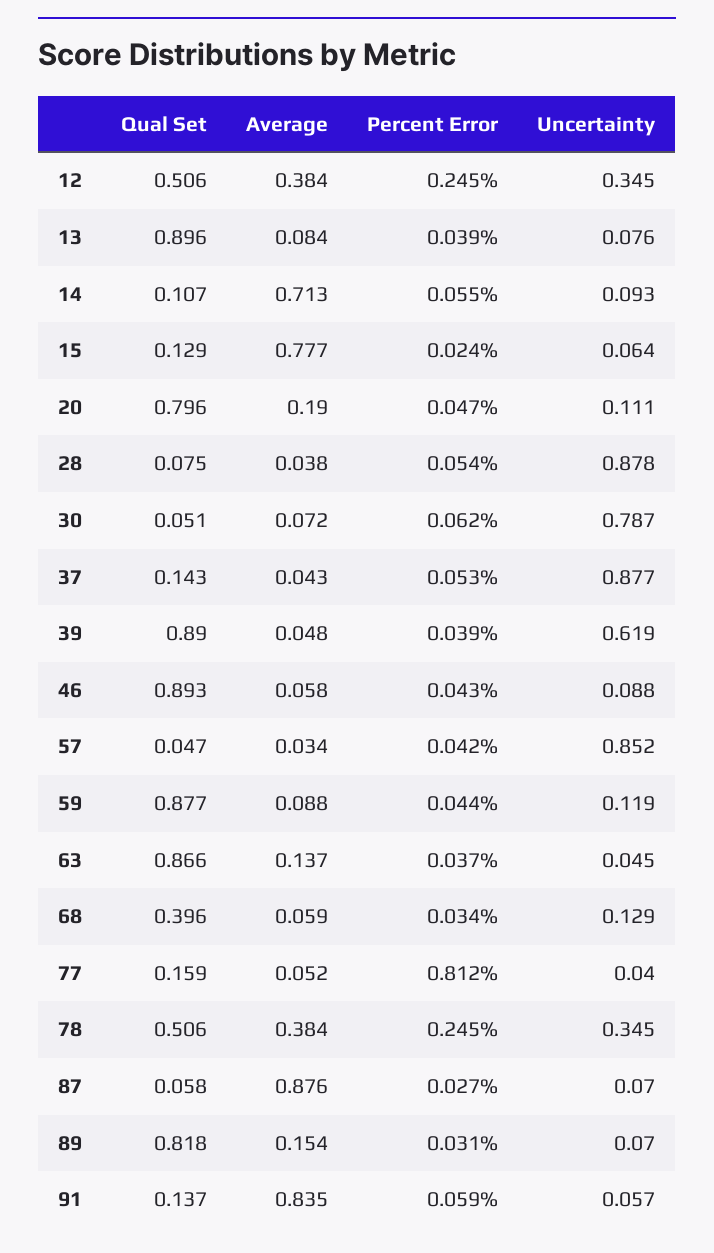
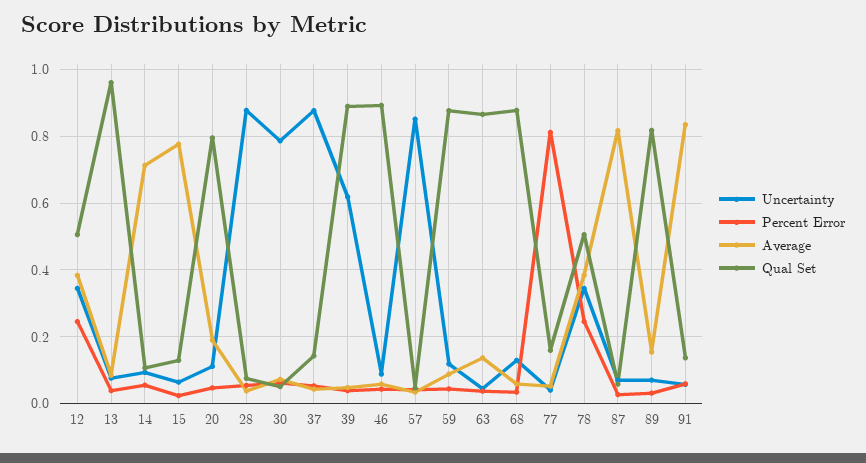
Qual Set, 13: 0.896 -> 0.96
Qual Set, 68: 0.396 -> 0.88
Average, 87: 0.876 -> 0.82

